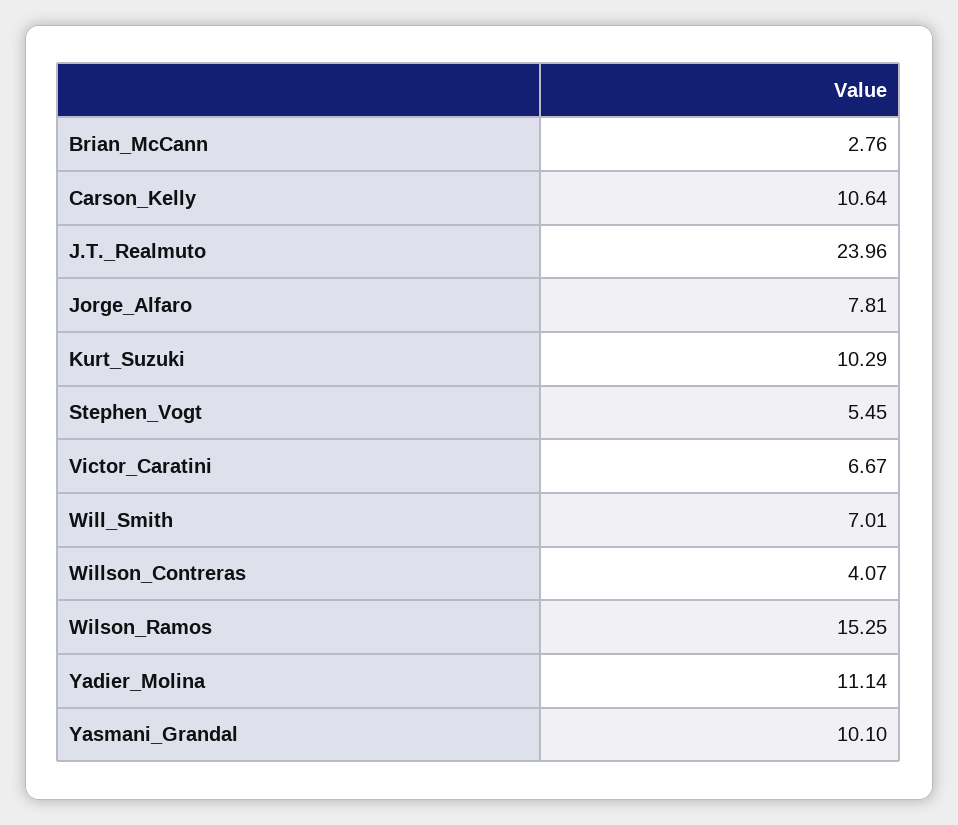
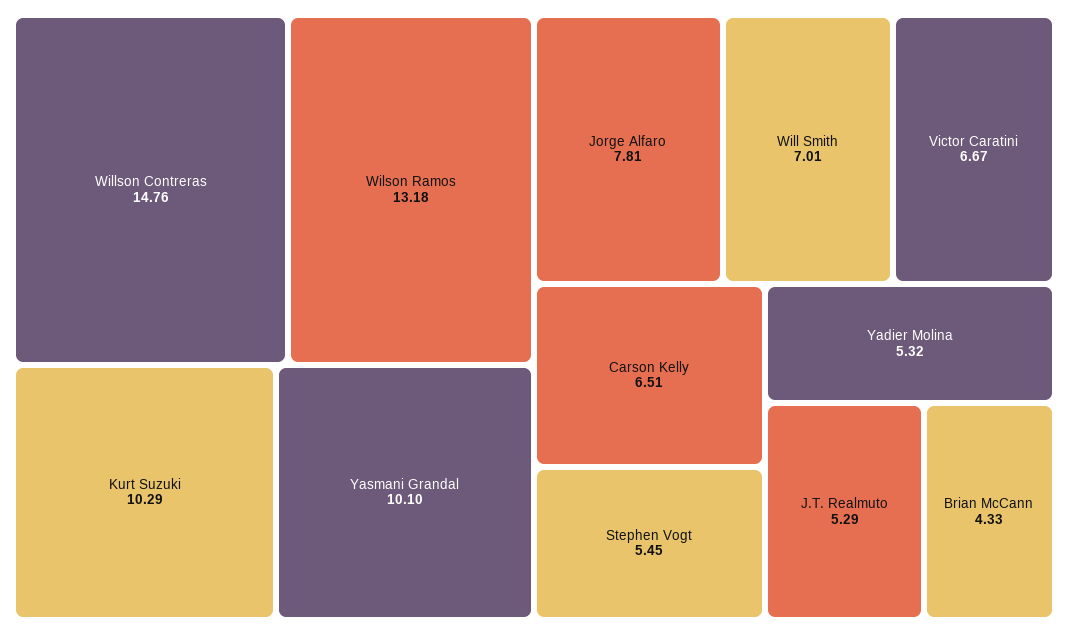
Brian_McCann: 2.76 -> 4.33
Carson_Kelly: 10.64 -> 6.51
J.T._Realmuto: 23.96 -> 5.29
Willson_Contreras: 4.07 -> 14.76
Wilson_Ramos: 15.25 -> 13.18
Yadier_Molina: 11.14 -> 5.32

